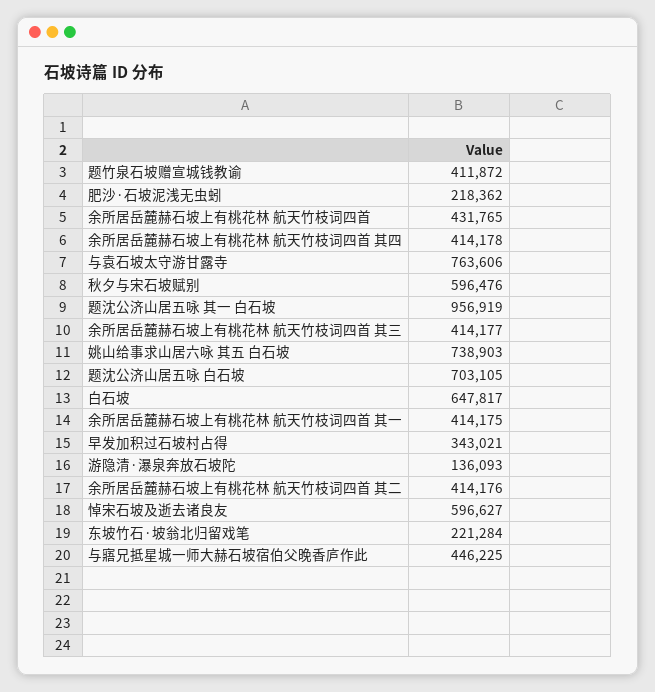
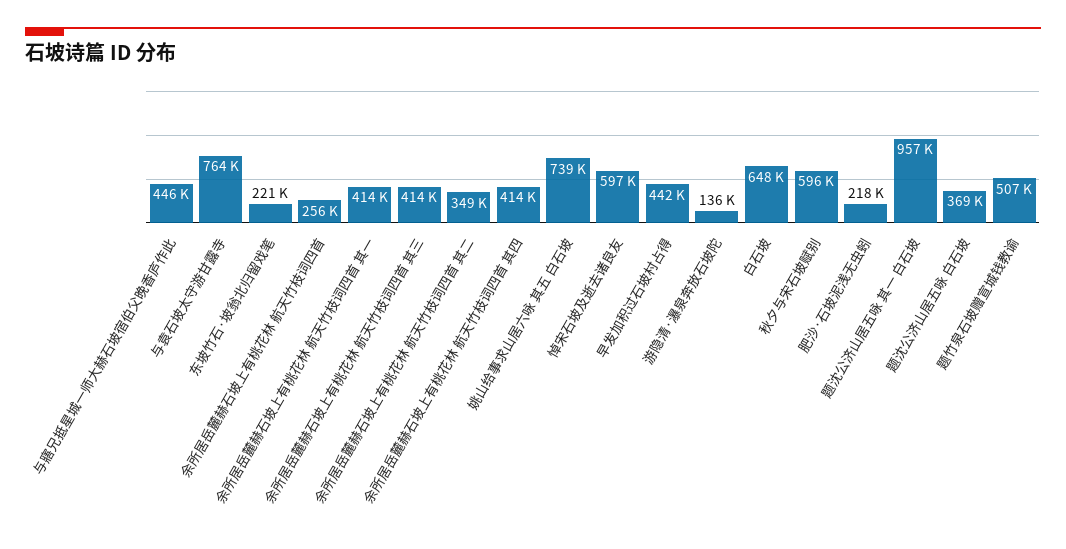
题竹泉石坡赠宣城钱教谕: 411872 -> 507000
余所居岳麓赫石坡上有桃花林 航天竹枝词四首: 431765 -> 256000
题沈公济山居五咏 白石坡: 703105 -> 369000
早发加积过石坡村占得: 343021 -> 442000
余所居岳麓赫石坡上有桃花林 航天竹枝词四首 其二: 414176 -> 349000

